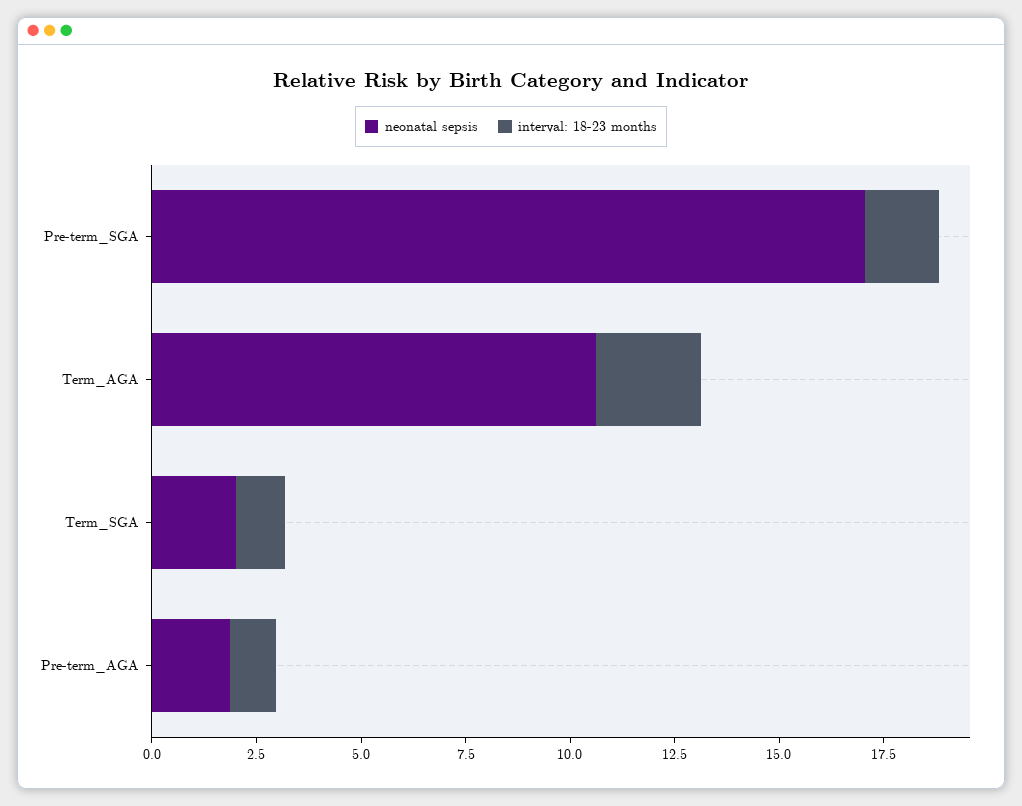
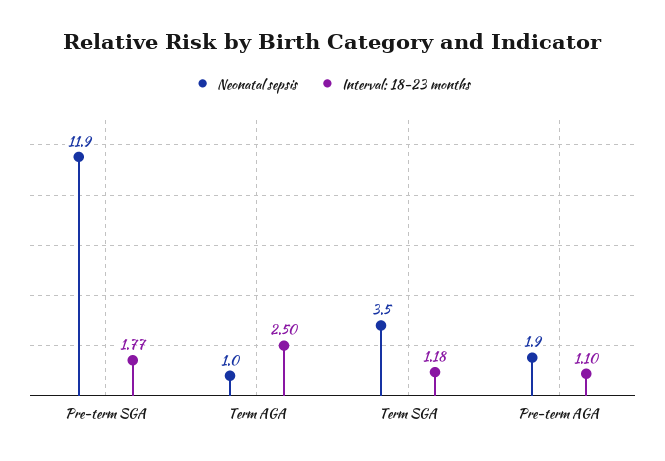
neonatal sepsis, Pre-term_SGA: 17 -> 11.9
neonatal sepsis, Term_AGA: 10.5 -> 1
neonatal sepsis, Term_SGA: 2 -> 3.5

